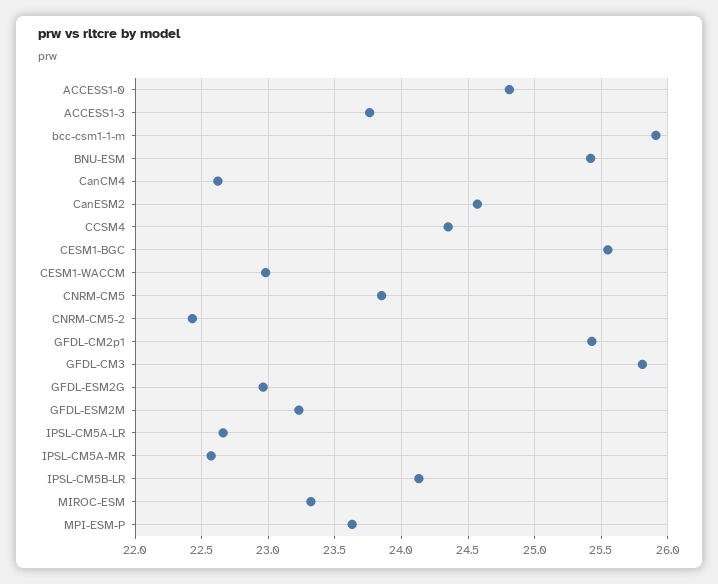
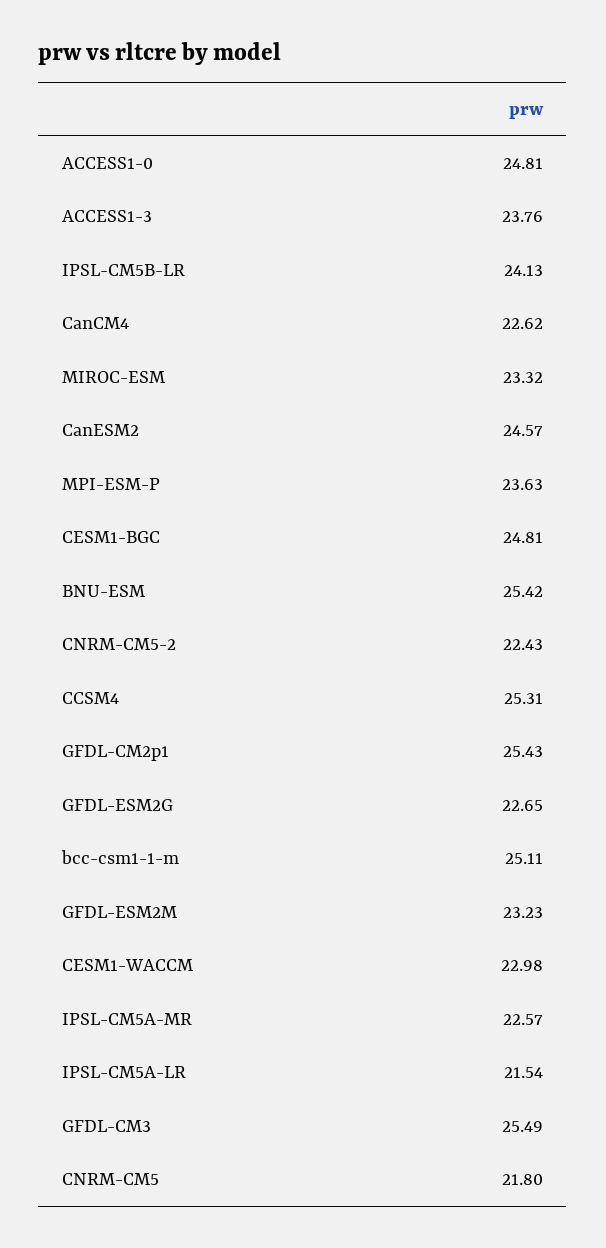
bcc-csm1-1-m: 25.9 -> 25.11
CCSM4: 24.35 -> 25.31
CESM1-BGC: 25.55 -> 24.81
CNRM-CM5: 23.85 -> 21.8
GFDL-CM3: 25.8 -> 25.49
GFDL-ESM2G: 22.95 -> 22.65
IPSL-CM5A-LR: 22.65 -> 21.54

